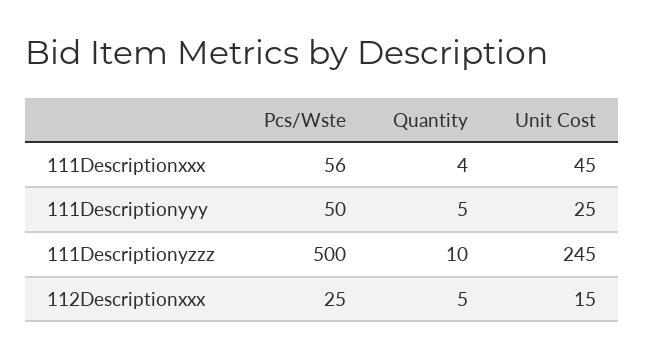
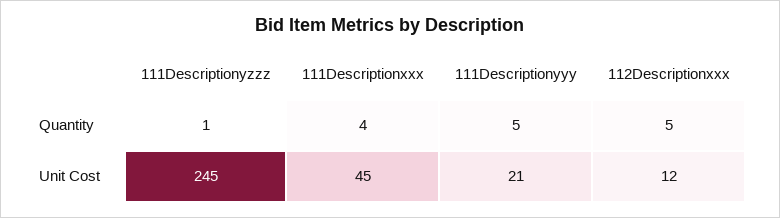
Pcs/Wste, 111Descriptionxxx: 56 -> none
Pcs/Wste, 111Descriptionyyy: 50 -> none
Unit Cost, 111Descriptionyyy: 25 -> 21
Pcs/Wste, 111Descriptionyzzz: 500 -> none
Quantity, 111Descriptionyzzz: 10 -> 1
Pcs/Wste, 112Descriptionxxx: 25 -> none
Unit Cost, 112Descriptionxxx: 15 -> 12

